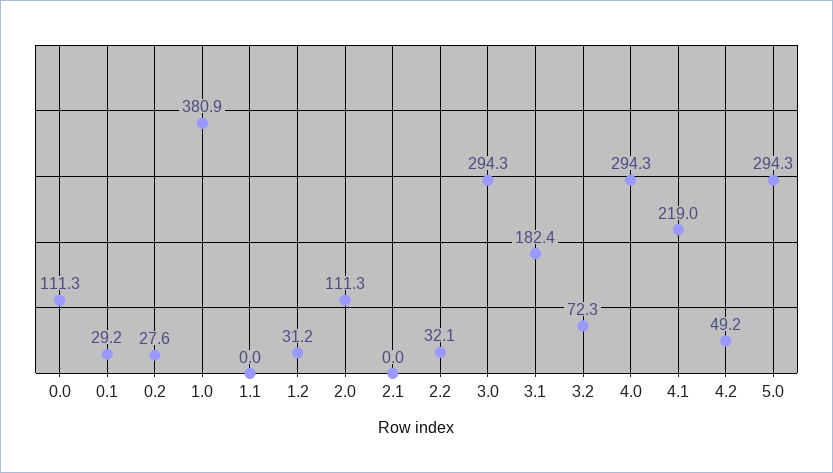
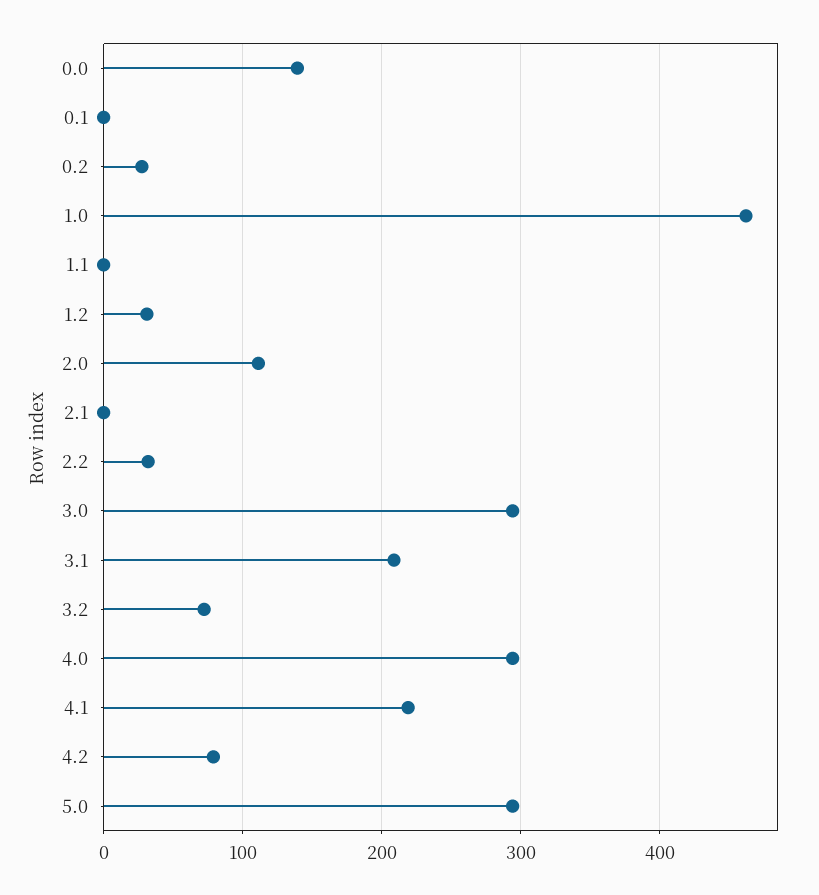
0.0: 111.3 -> 140
0.1: 29.2 -> 0
1.0: 380.9 -> 460
3.1: 182.4 -> 210
4.2: 49.2 -> 80

